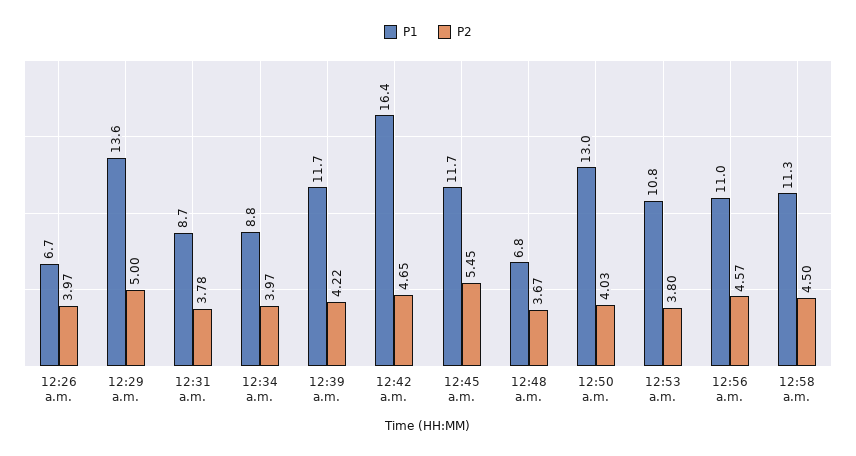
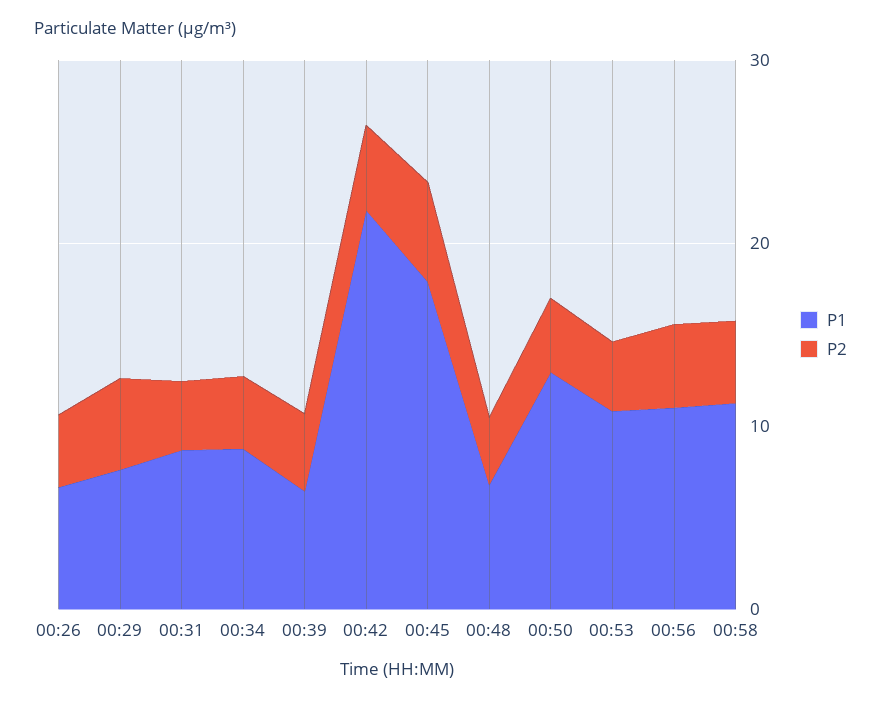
P1, 12:29 a.m.: 13.6 -> 8
P1, 12:39 a.m.: 11.7 -> 6
P1, 12:42 a.m.: 16.4 -> 22
P1, 12:45 a.m.: 11.7 -> 18

